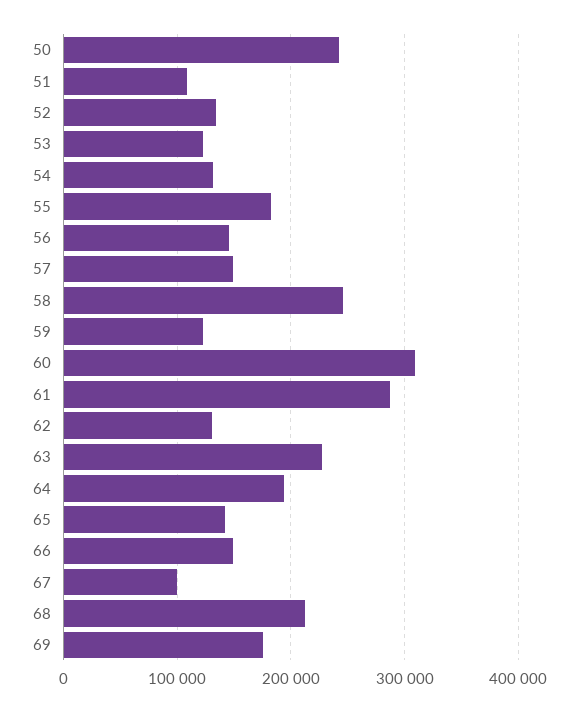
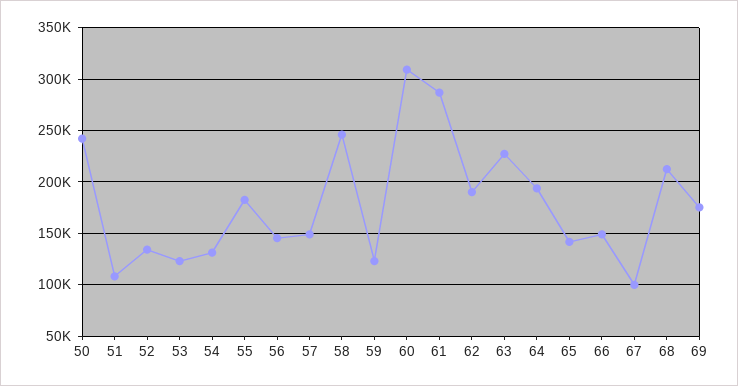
62: 130000 -> 190000

